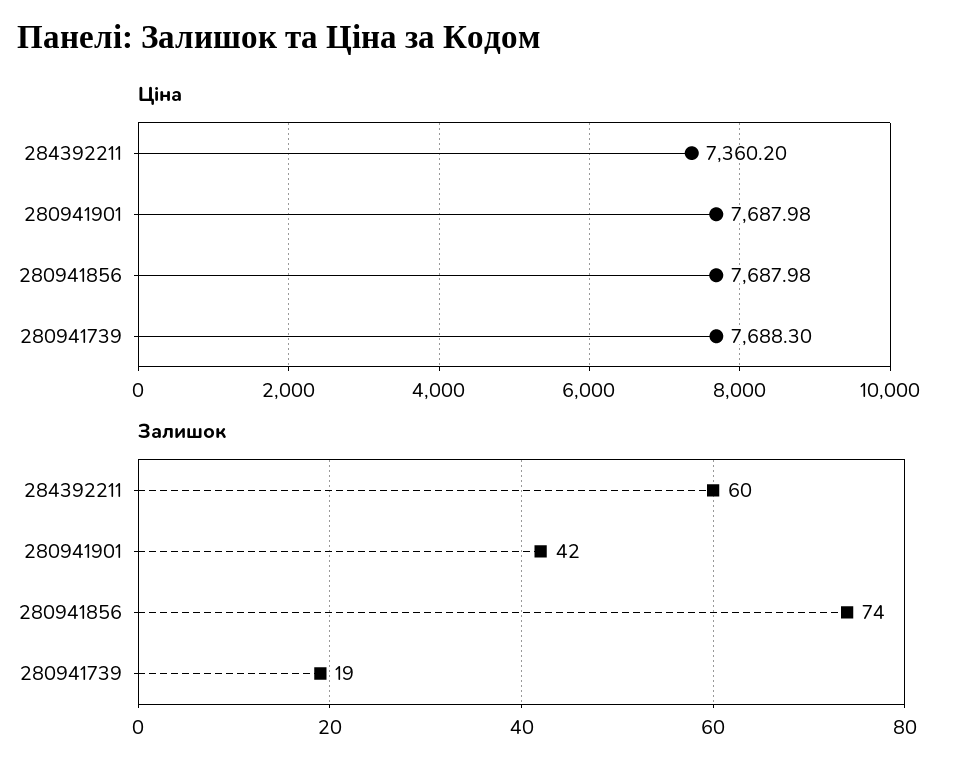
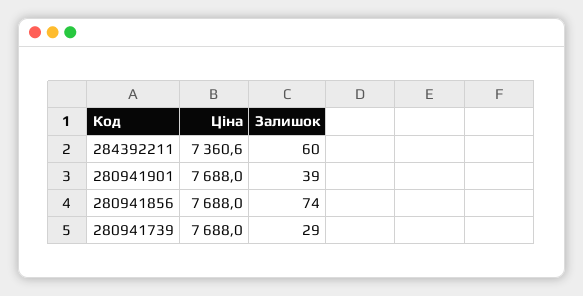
Ціна, 284392211: 7360.2 -> 7360.6
Ціна, 280941739: 7688.3 -> 7688
Залишок, 280941901: 42 -> 39
Залишок, 280941739: 19 -> 29

